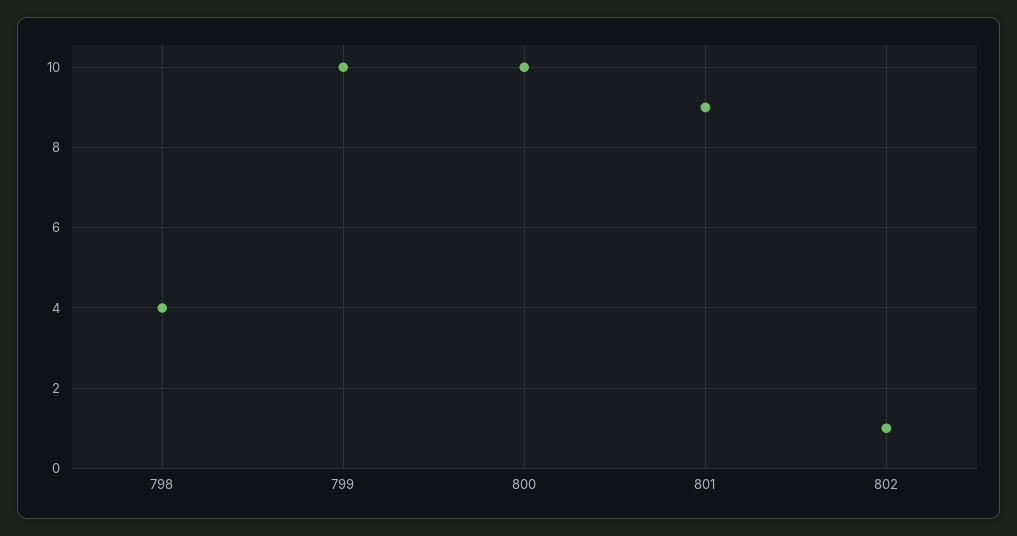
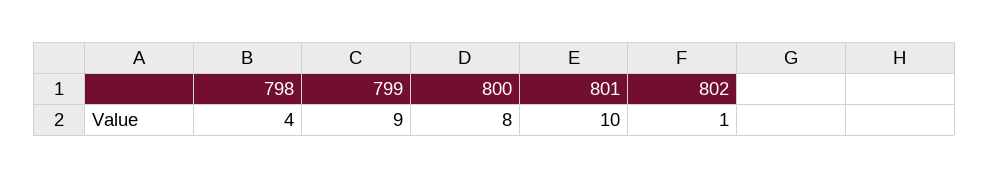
799: 10 -> 9
800: 10 -> 8
801: 9 -> 10

